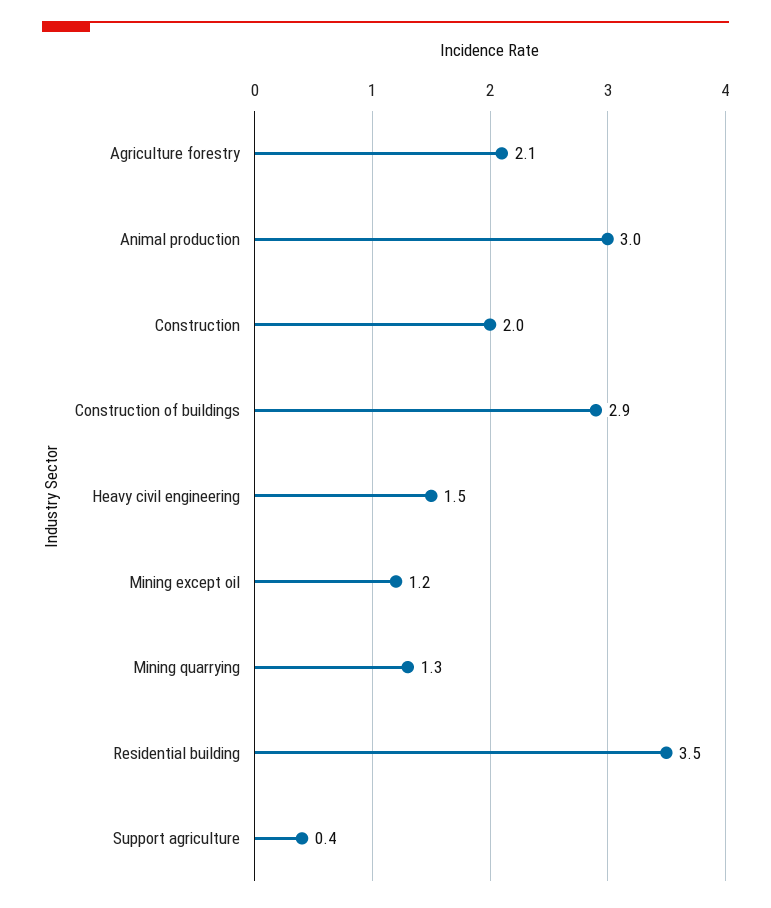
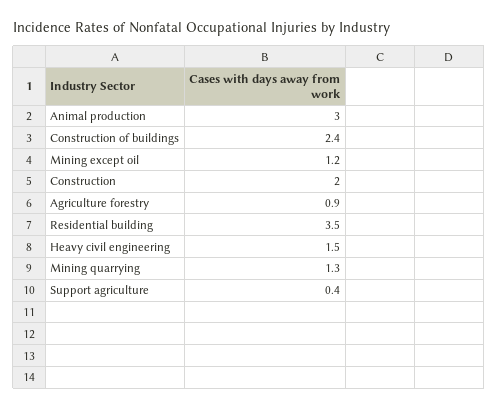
Agriculture forestry: 2.1 -> 0.9
Construction of buildings: 2.9 -> 2.4

